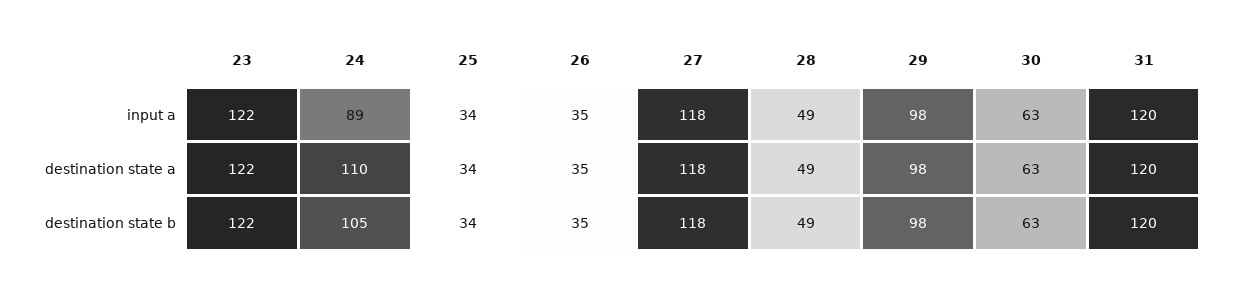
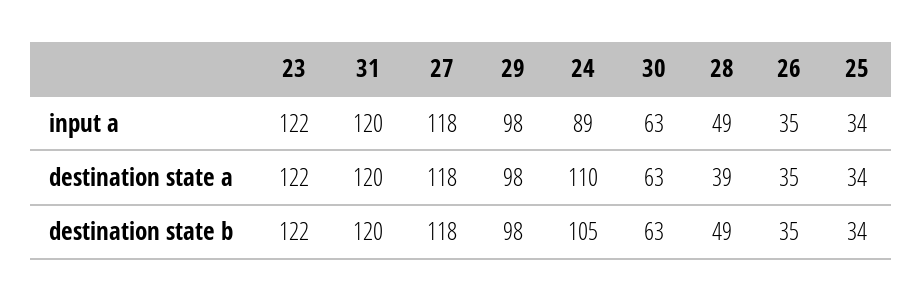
28, destination state a: 49 -> 39

